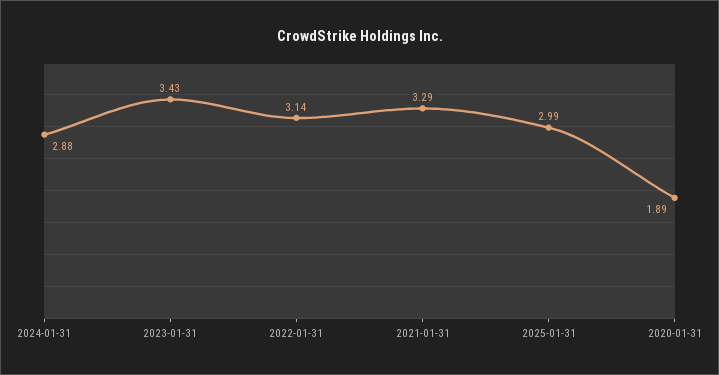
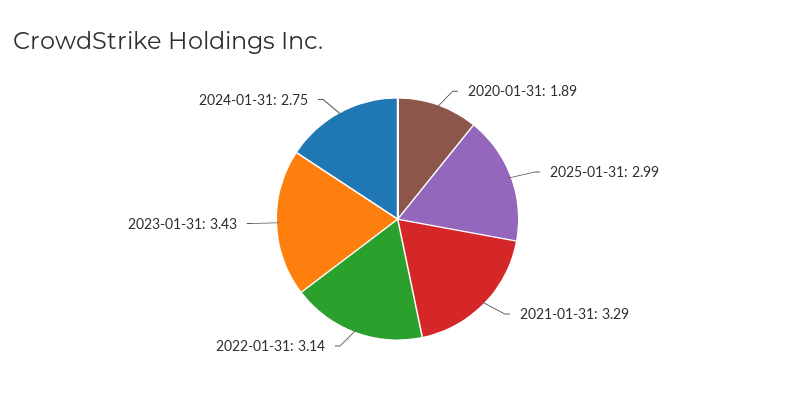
2024-01-31: 2.88 -> 2.75

